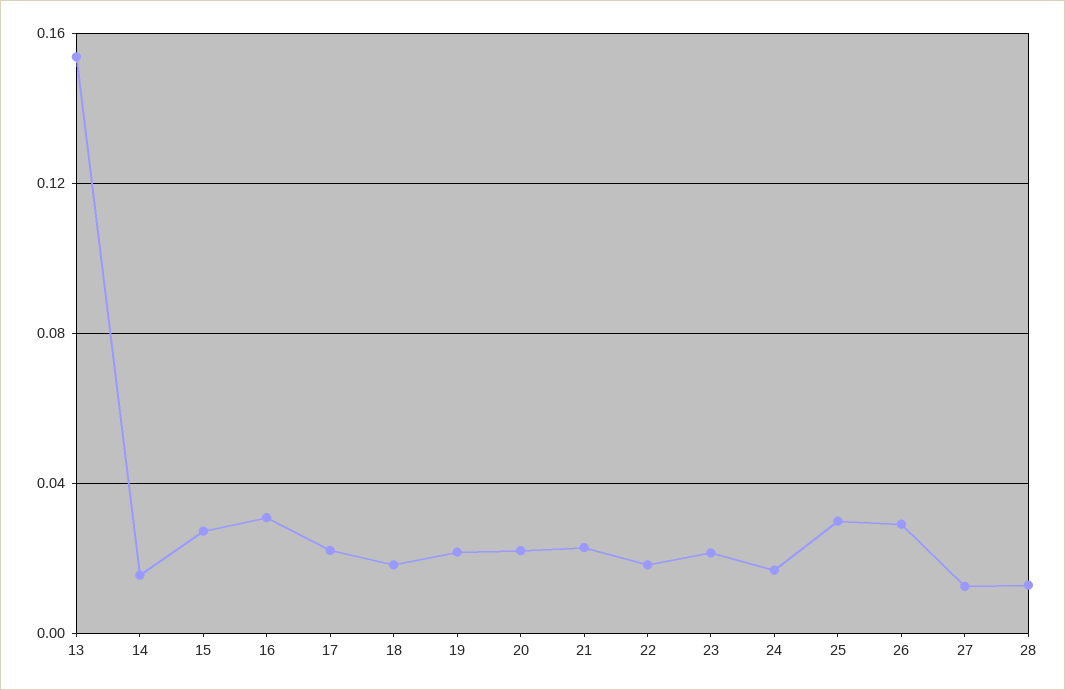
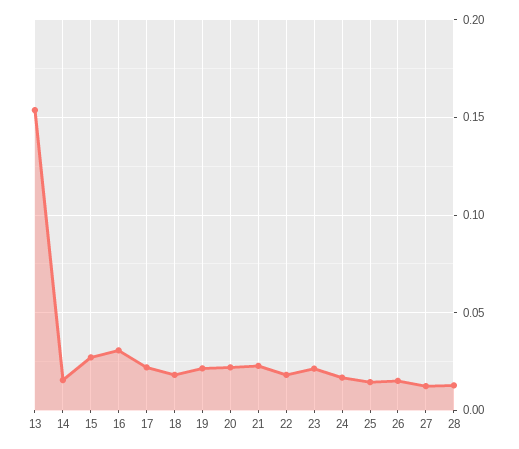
25: 0.03 -> 0.015
26: 0.03 -> 0.015

